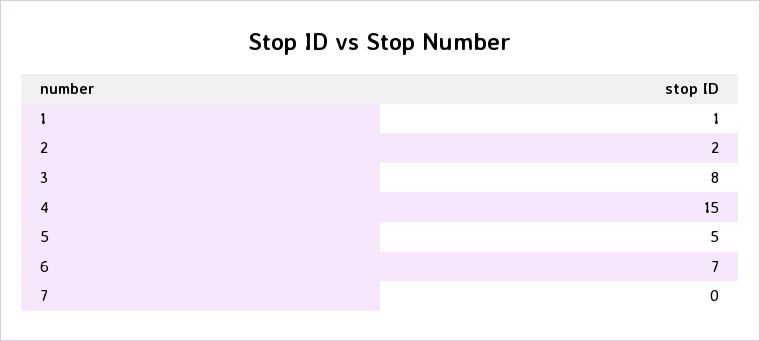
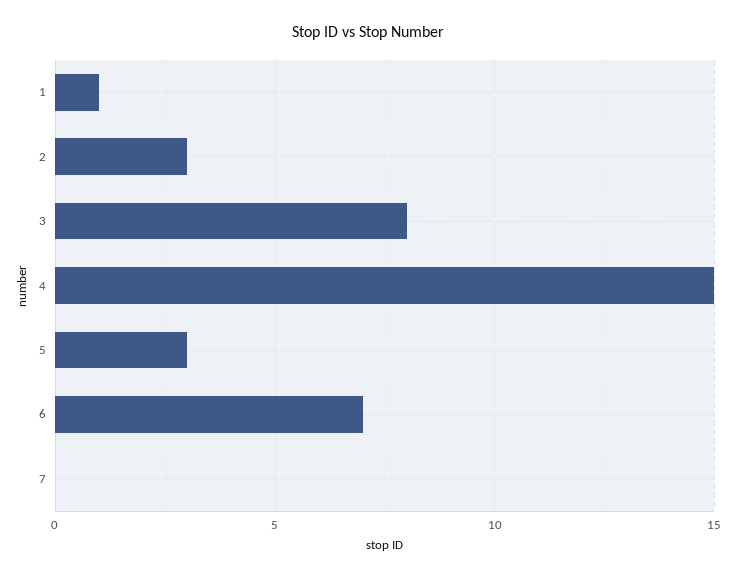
2: 2 -> 3
5: 5 -> 3

